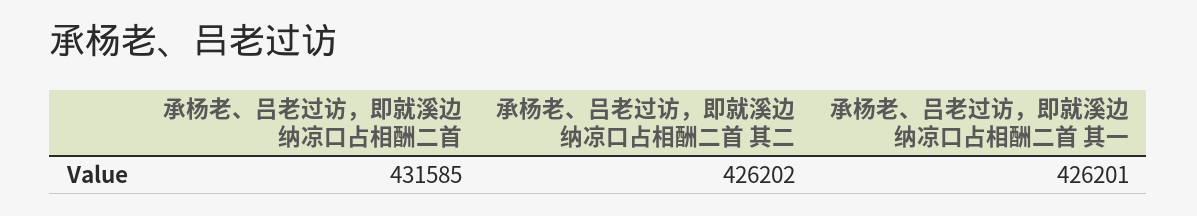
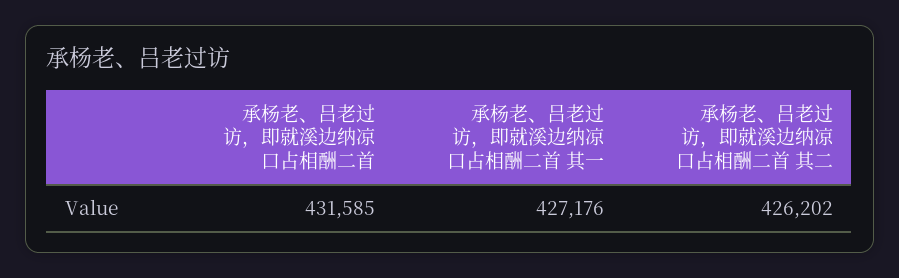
承杨老、吕老过访，即就溪边纳凉口占相酬二首 其一: 426201 -> 427176

